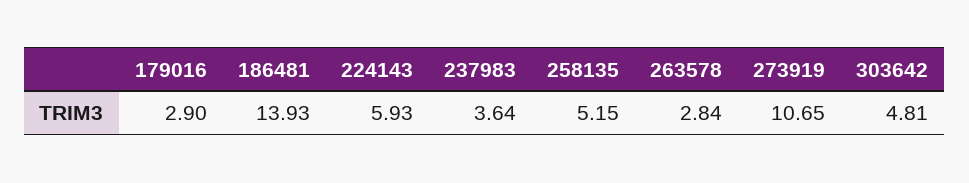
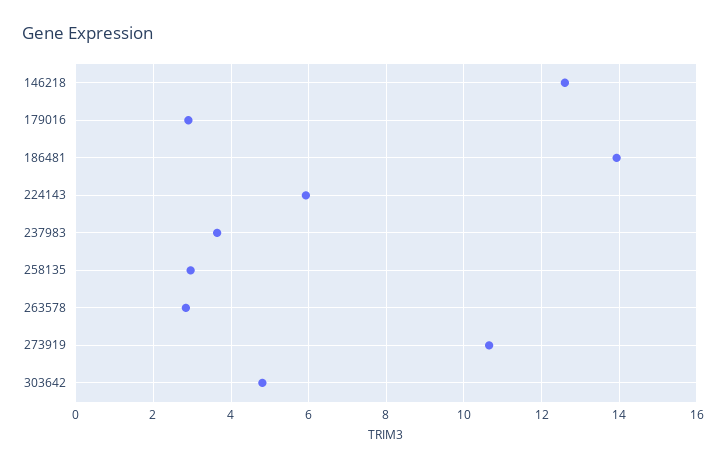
258135: 5.15 -> 3
146218: none -> 12.6

